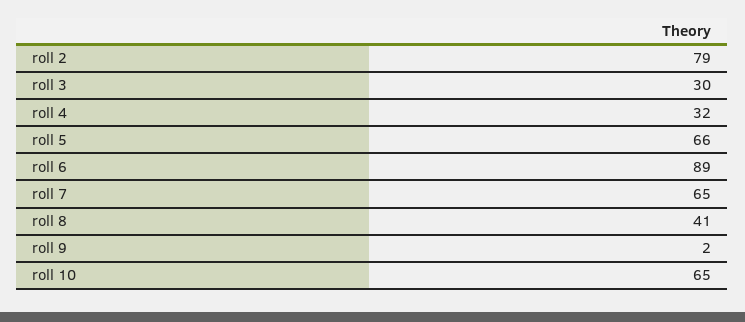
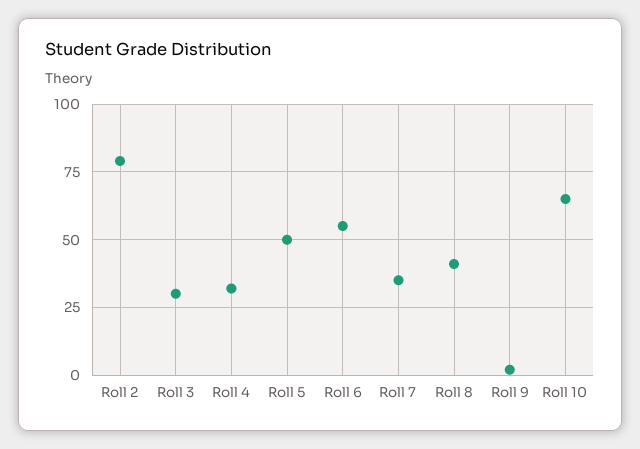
roll 5: 66 -> 50
roll 6: 89 -> 55
roll 7: 65 -> 35

